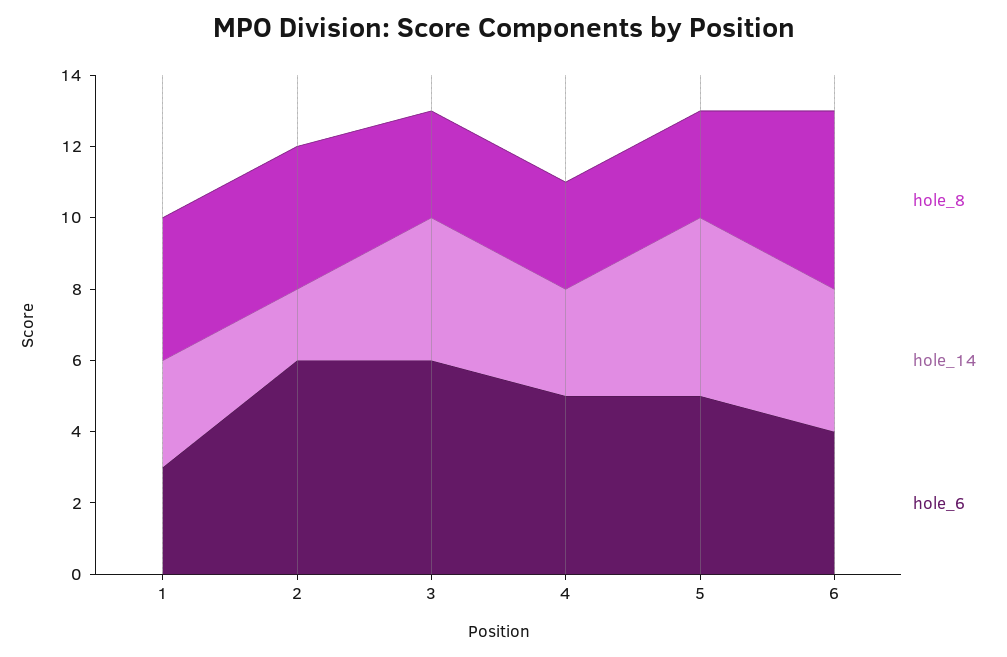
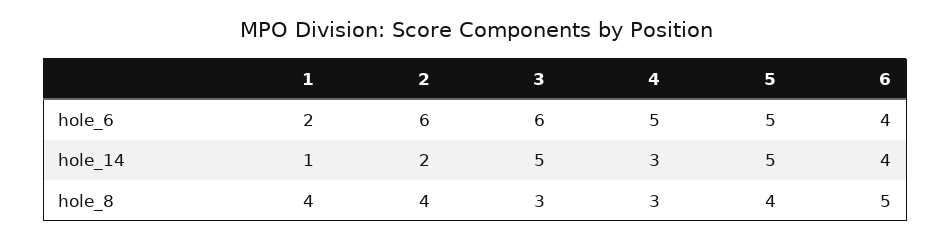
hole_14, 1: 3 -> 1
hole_6, 1: 3 -> 2
hole_14, 3: 4 -> 5
hole_8, 5: 3 -> 4

